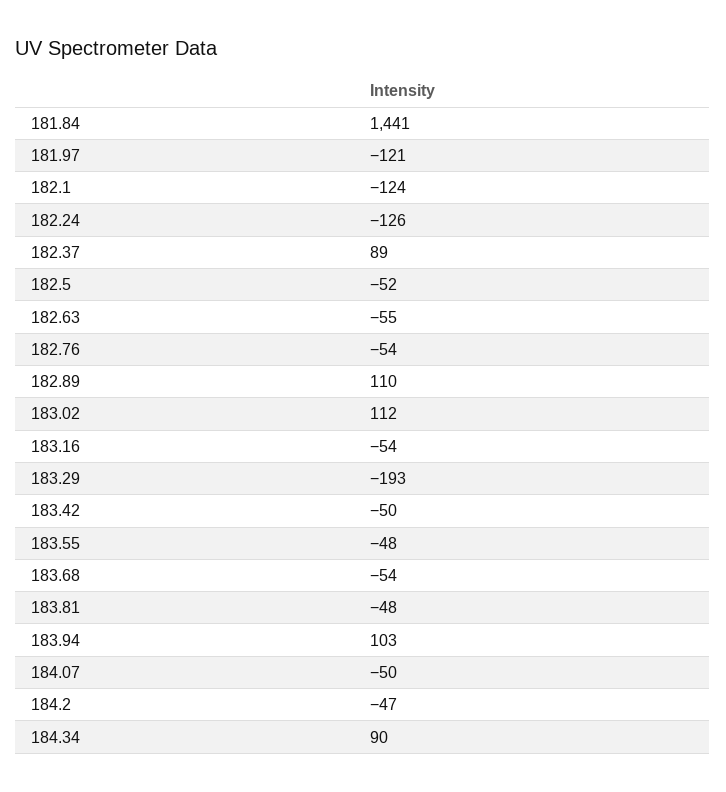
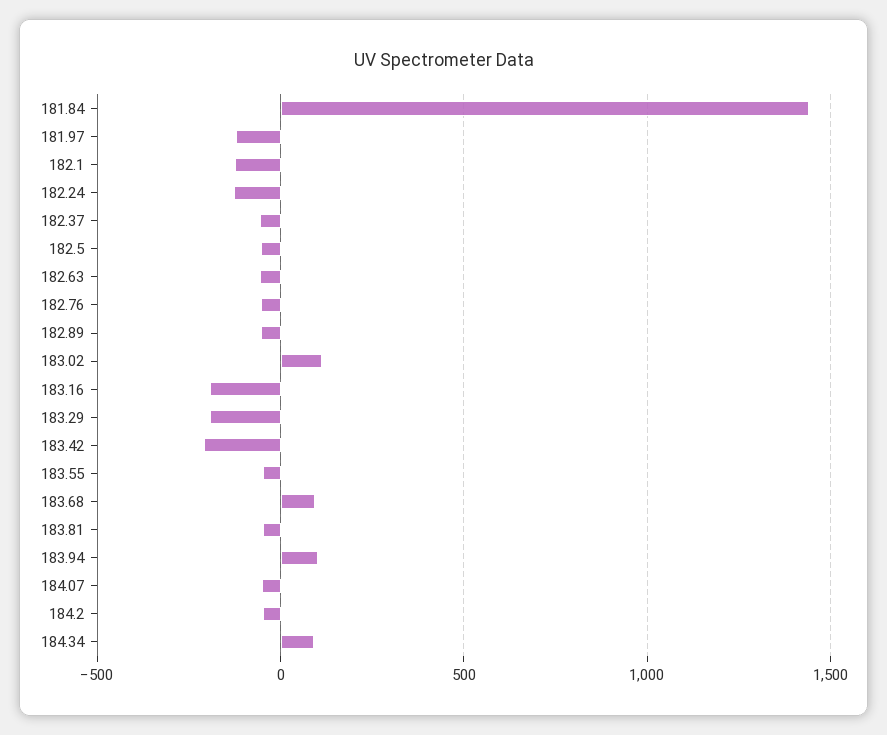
182.37: 89 -> -50
182.89: 110 -> -50
183.16: -54 -> -200
183.42: -50 -> -200
183.68: -54 -> 100

